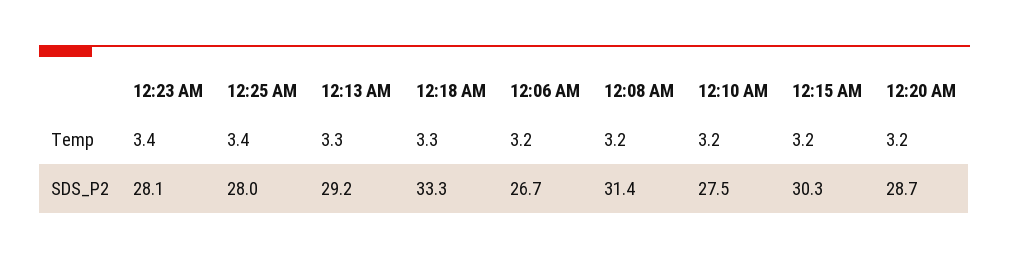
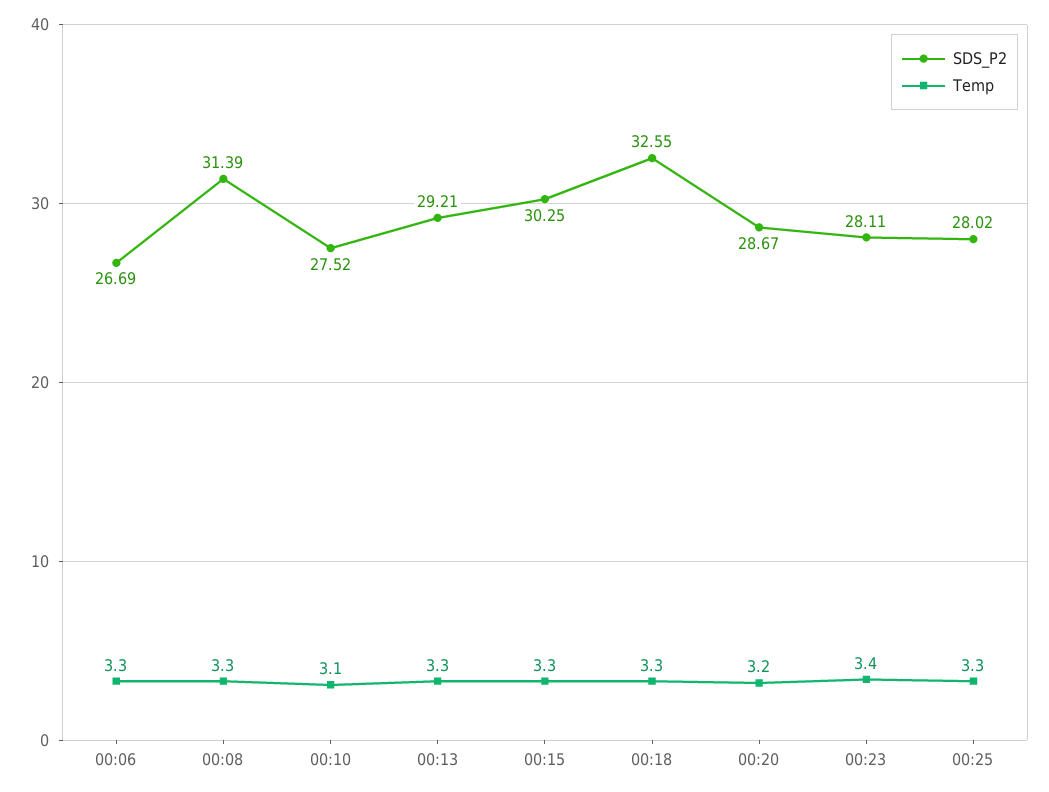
Temp, 12:25 AM: 3.4 -> 3.3
Temp, 12:06 AM: 3.2 -> 3.3
Temp, 12:08 AM: 3.2 -> 3.3
Temp, 12:10 AM: 3.2 -> 3.1
Temp, 12:15 AM: 3.2 -> 3.3
SDS_P2, 12:18 AM: 33.3 -> 32.55

